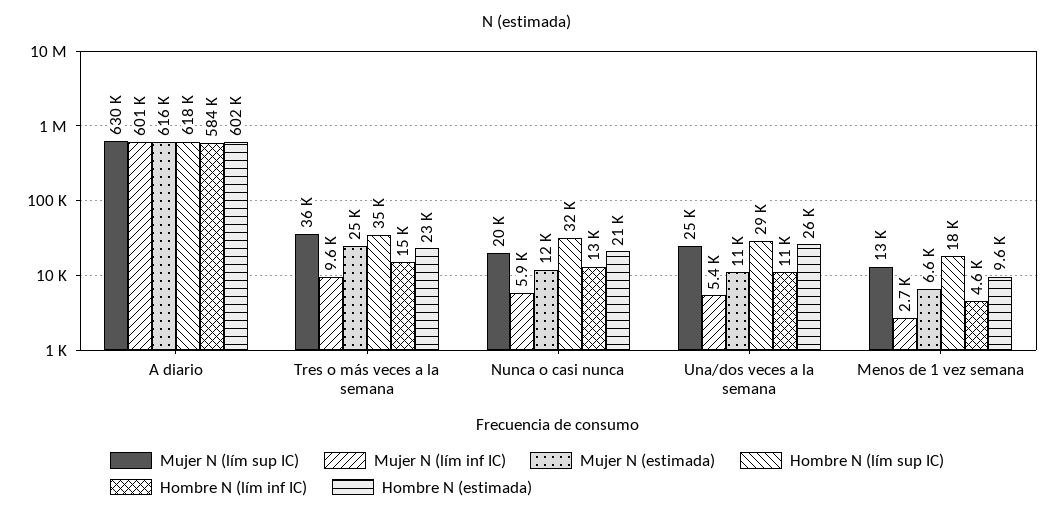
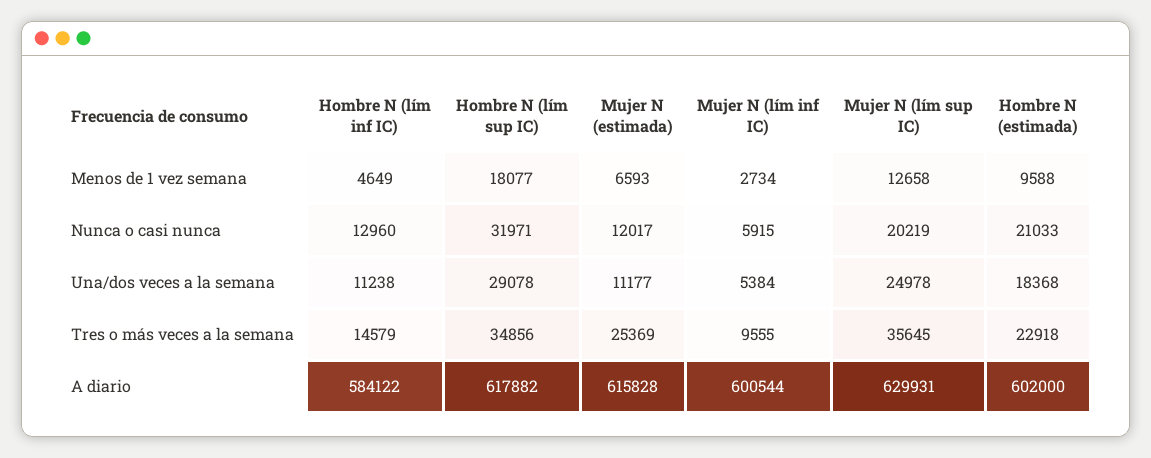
Hombre N (estimada), Una/dos veces a la semana: 26000 -> 18368

